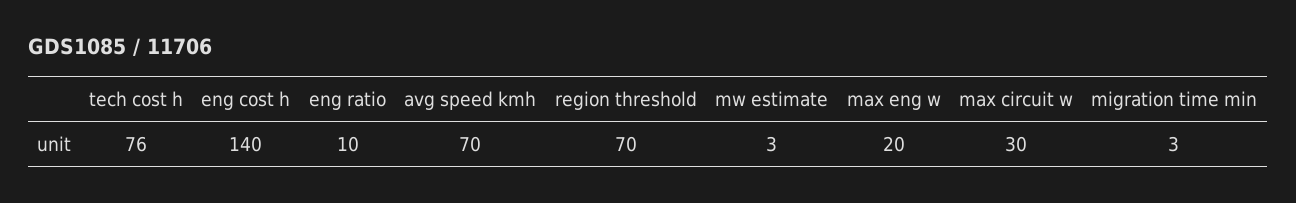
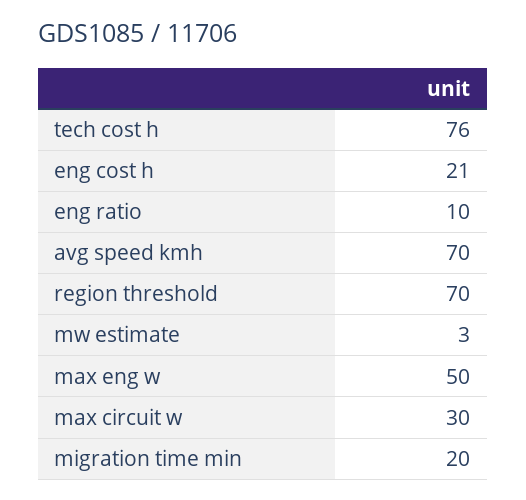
eng cost h: 140 -> 21
max eng w: 20 -> 50
migration time min: 3 -> 20

